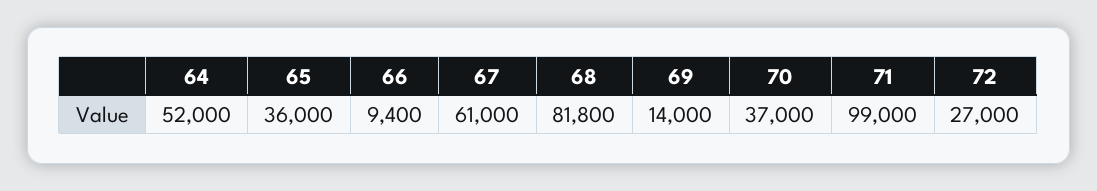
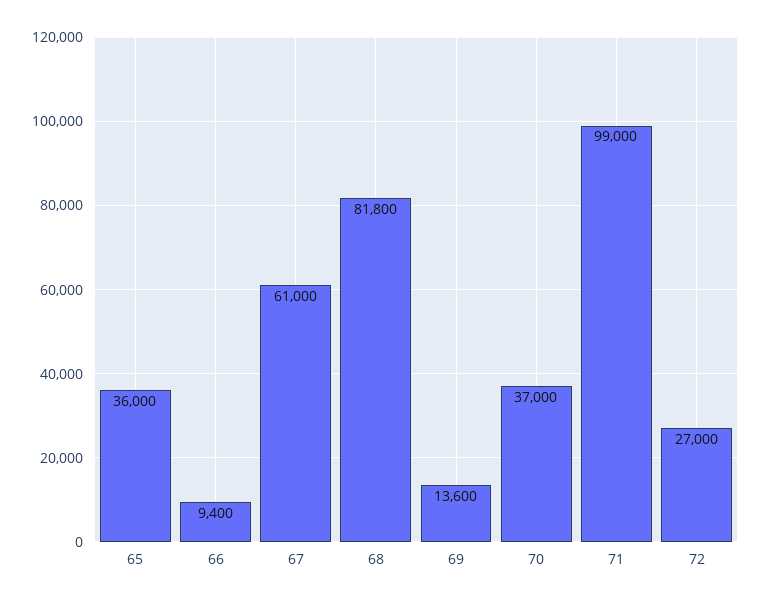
64: 52000 -> none
69: 14000 -> 13600

